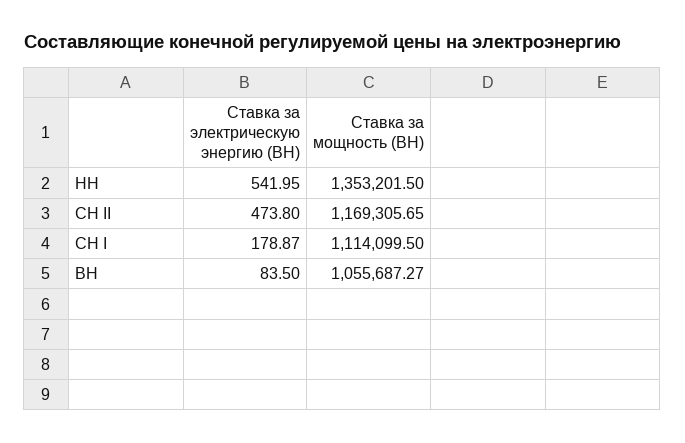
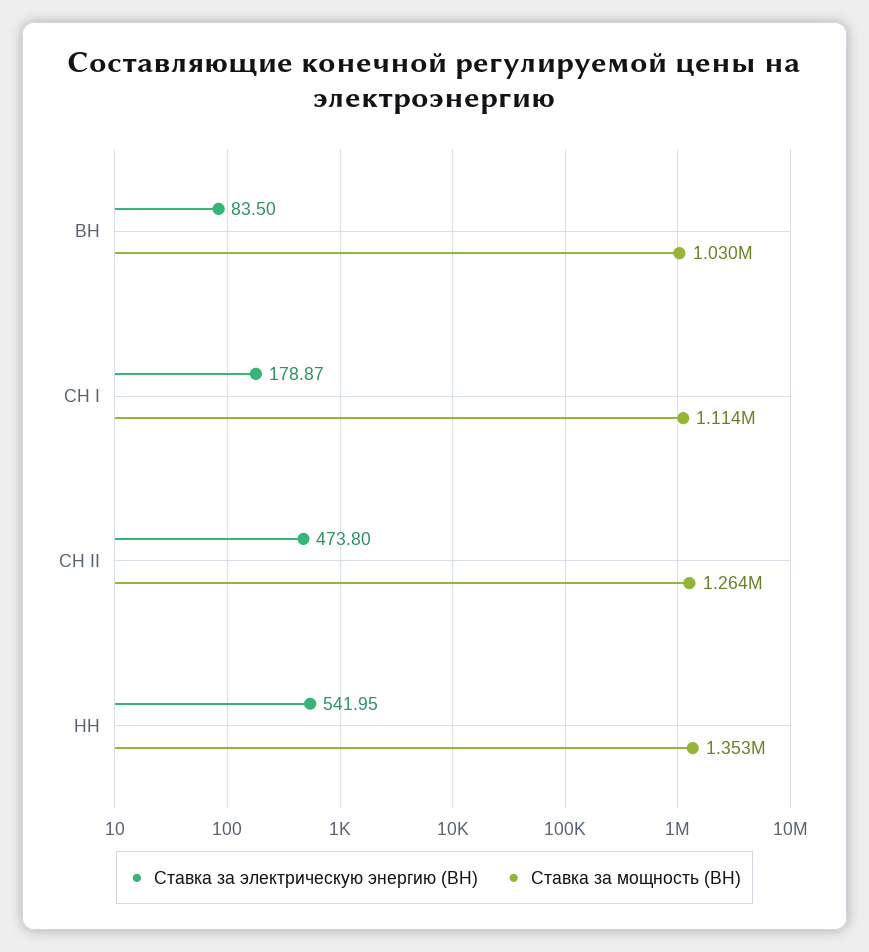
Ставка за мощность (ВН), СН II: 1169305.65 -> 1264000
Ставка за мощность (ВН), ВН: 1055687.27 -> 1030000

